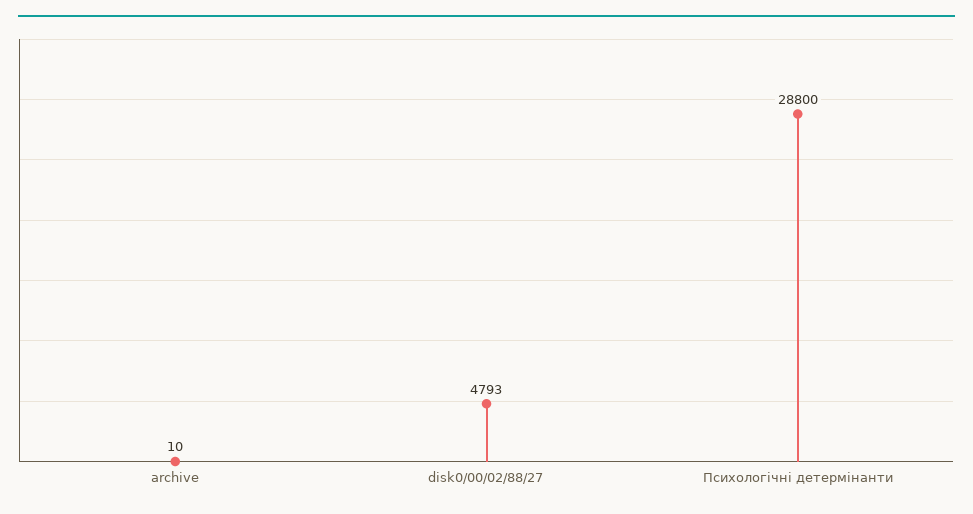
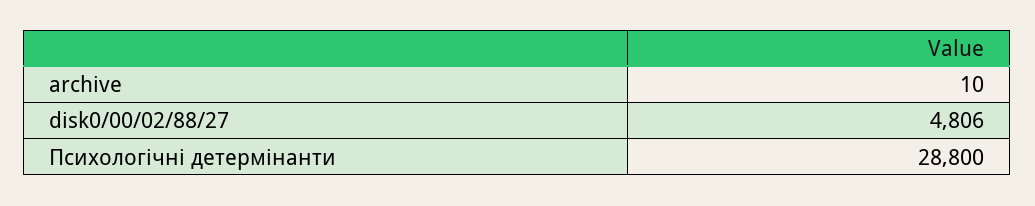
disk0/00/02/88/27: 4793 -> 4806

